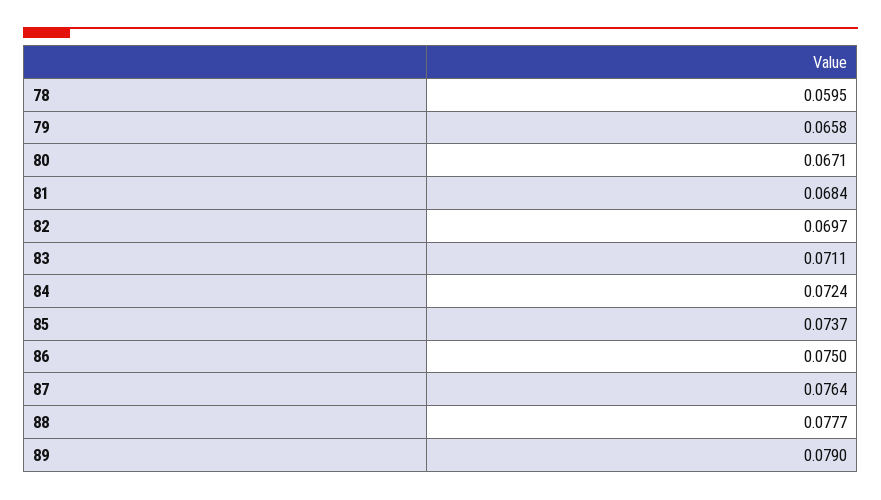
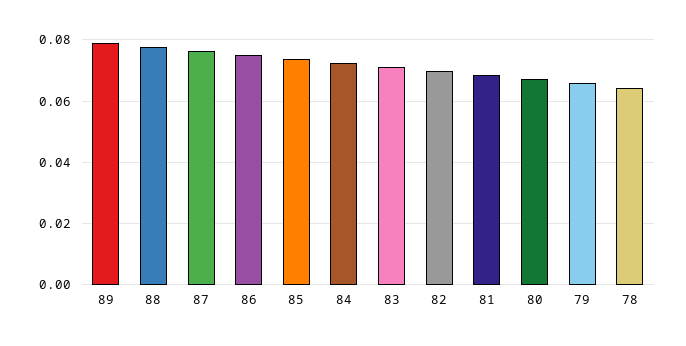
78: 0.0595 -> 0.064

